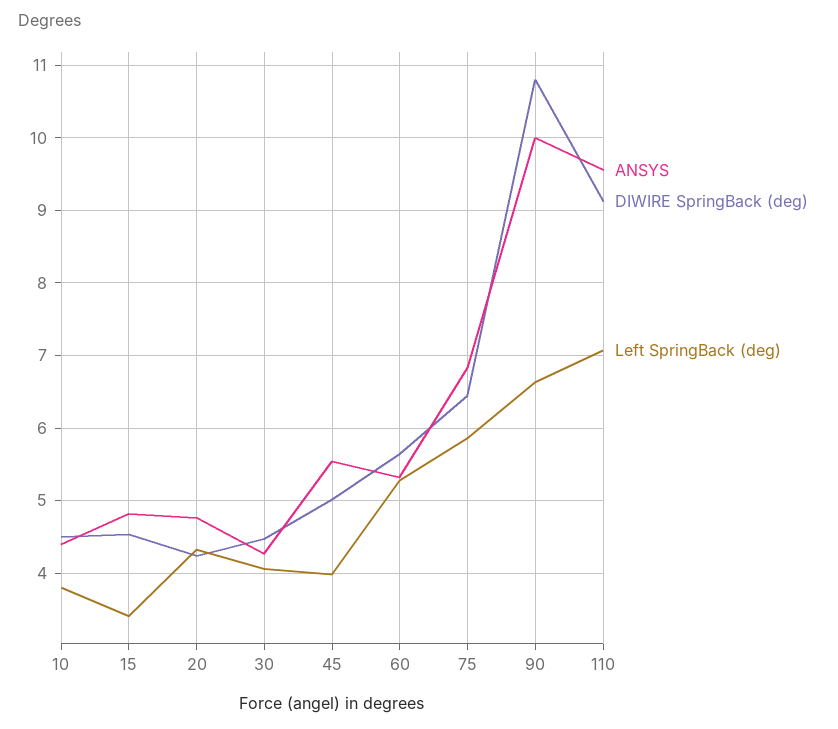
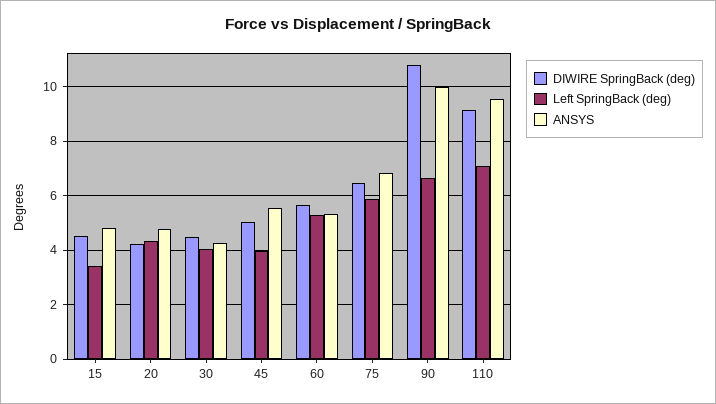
ANSYS, 10: 4.4 -> none
DIWIRE SpringBack (deg), 10: 4.5 -> none
Left SpringBack (deg), 10: 3.8 -> none

